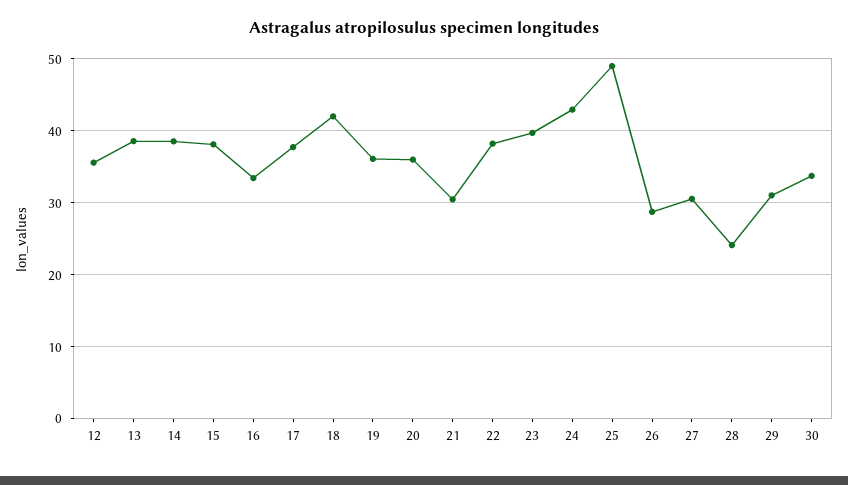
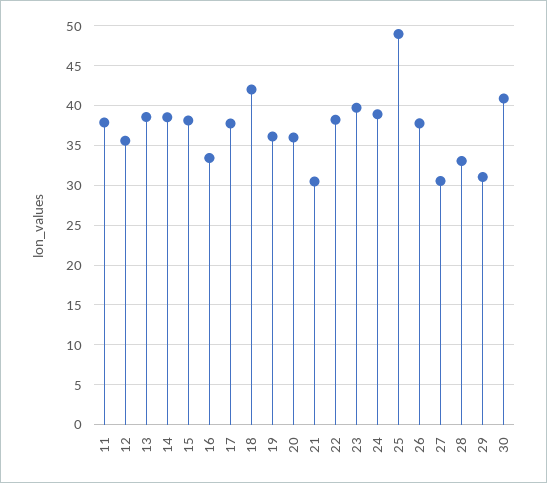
24: 43 -> 39
26: 29 -> 38
28: 24 -> 33
30: 34 -> 41
11: none -> 38

